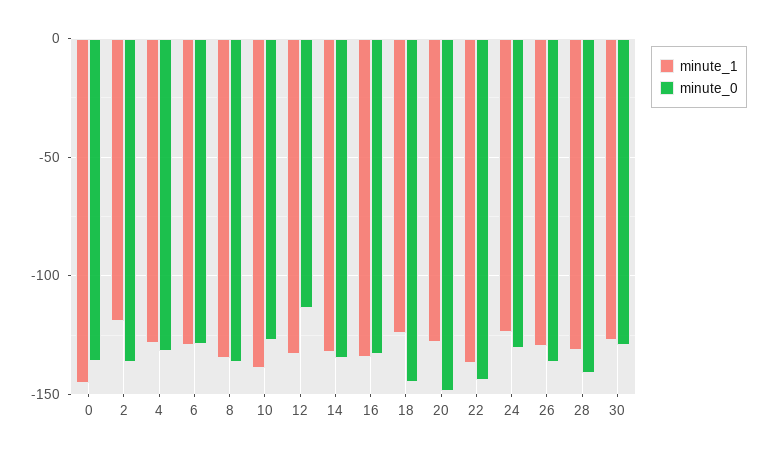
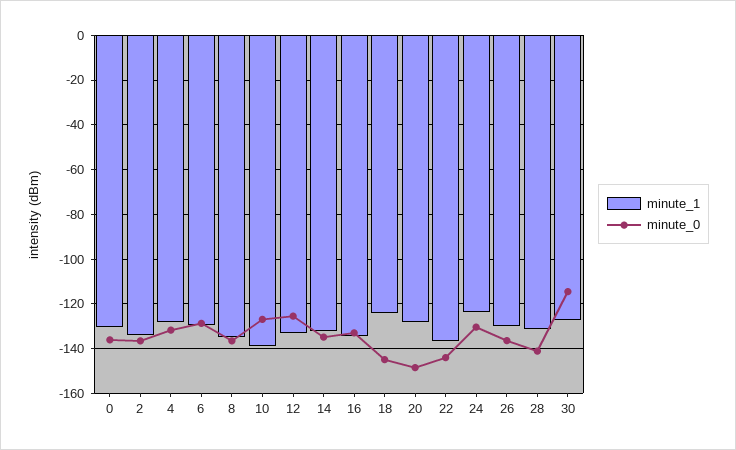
minute_1, 0: -145 -> -130
minute_1, 2: -120 -> -135
minute_0, 12: -115 -> -125
minute_0, 30: -130 -> -115

